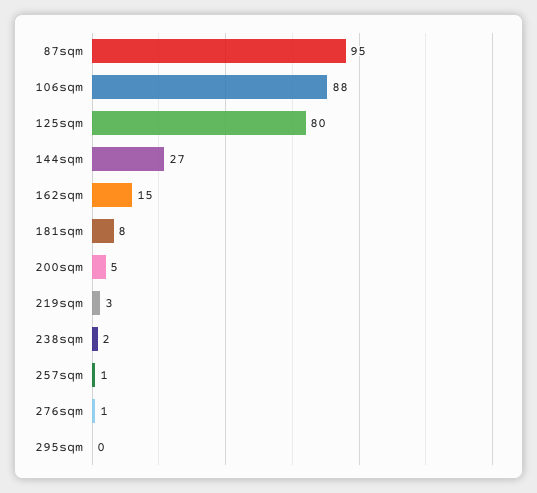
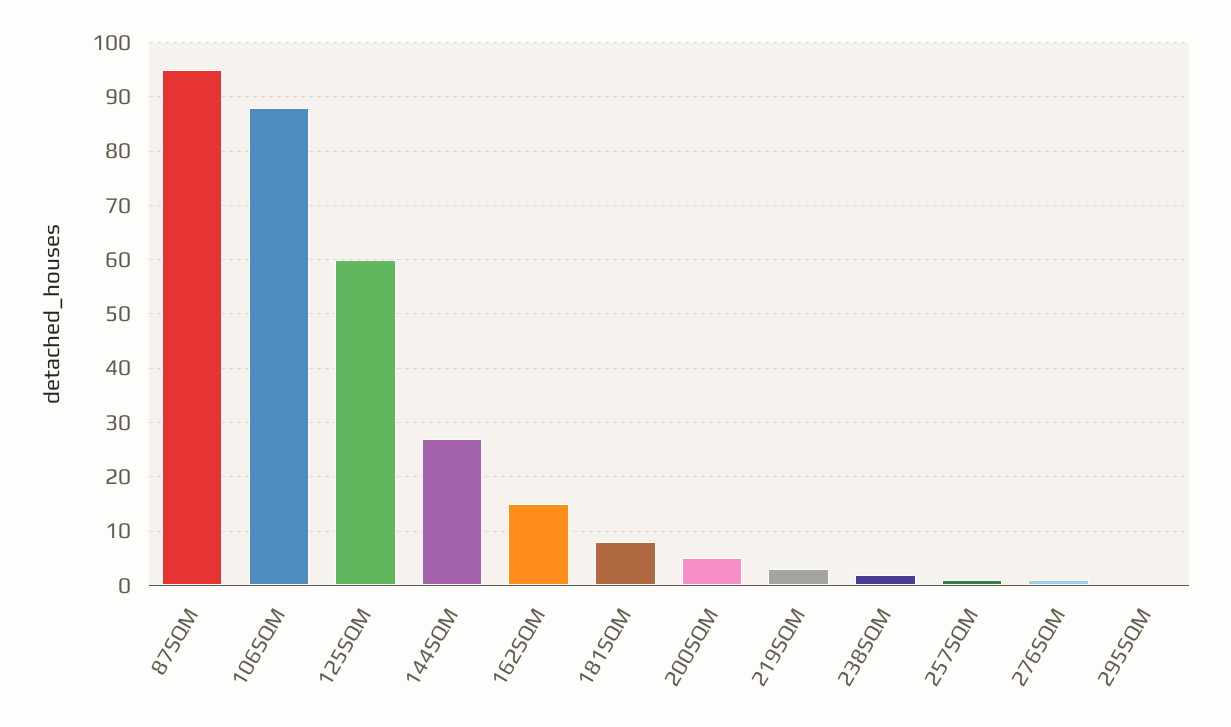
125sqm: 80 -> 60

